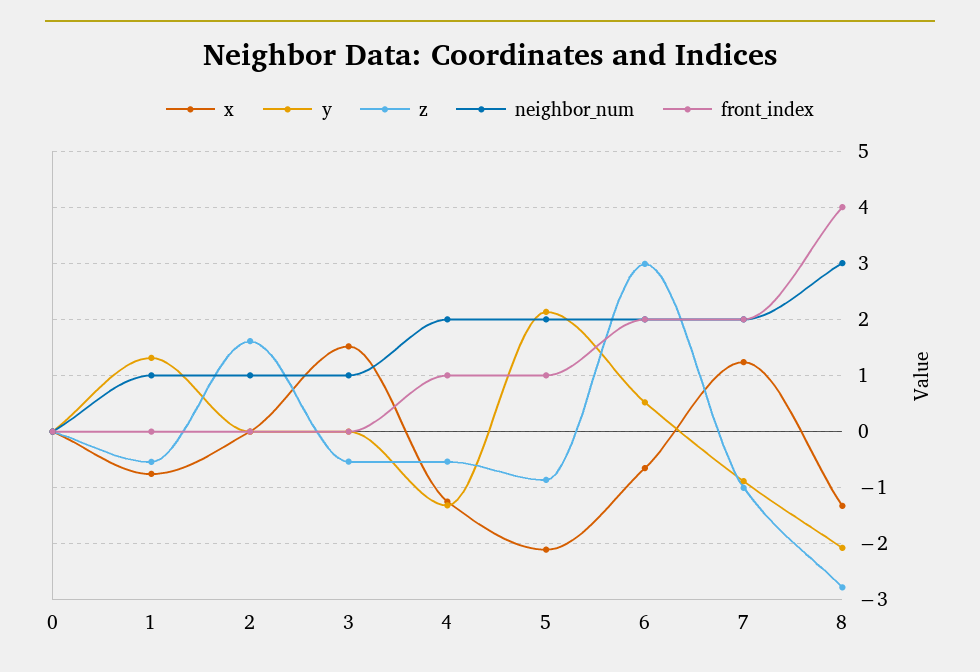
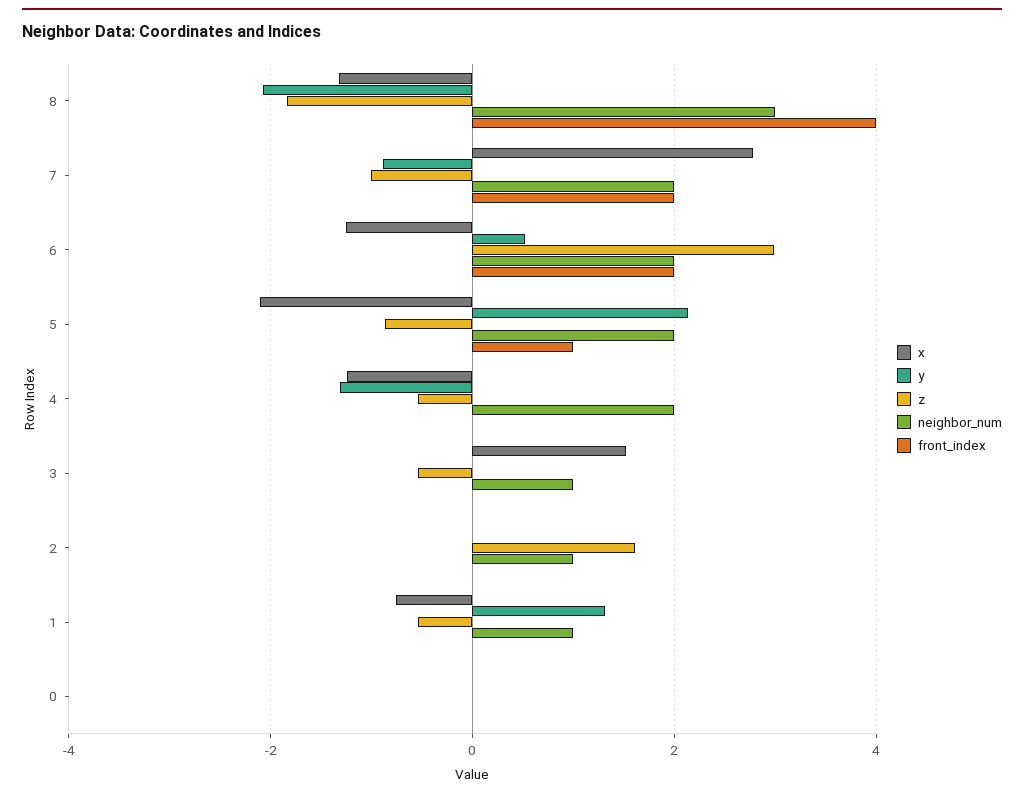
front_index, 4: 1 -> 0
x, 6: -0.6 -> -1.2
x, 7: 1.2 -> 2.8
z, 8: -2.8 -> -1.8

